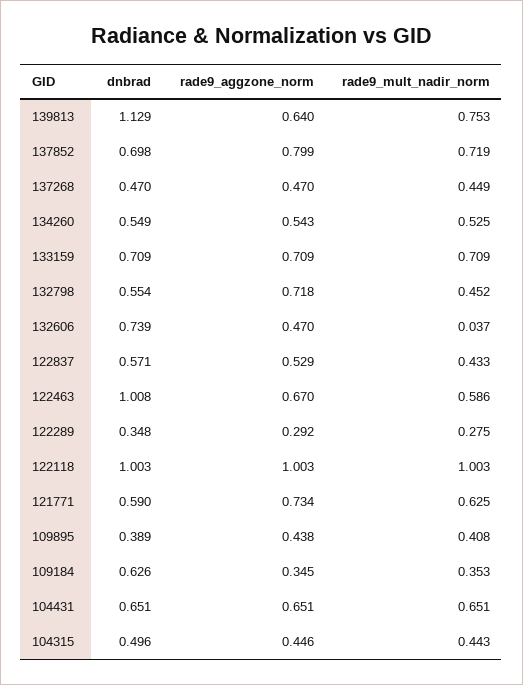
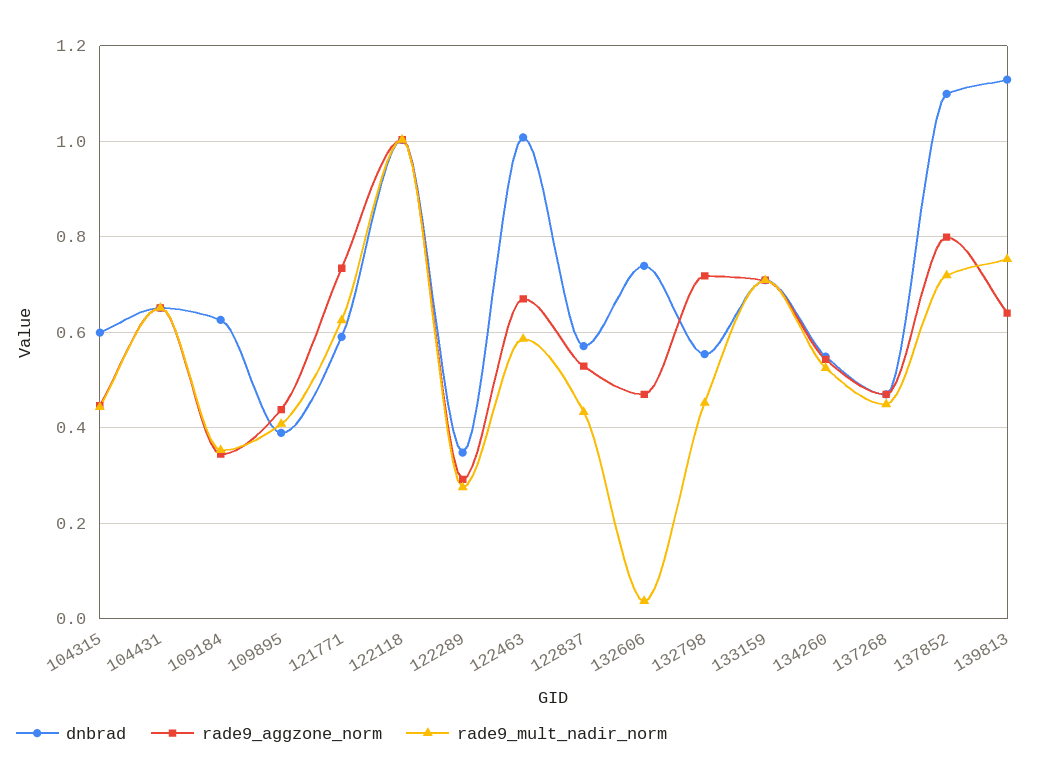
dnbrad, 137852: 0.698 -> 1.1
dnbrad, 104315: 0.496 -> 0.6

